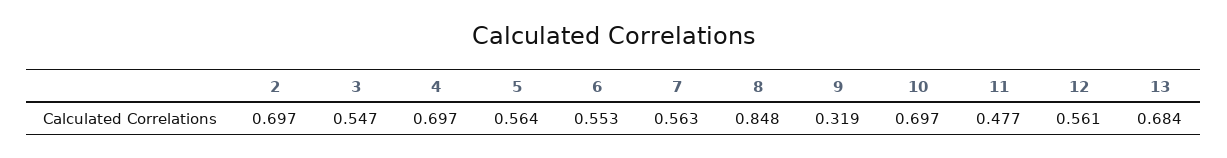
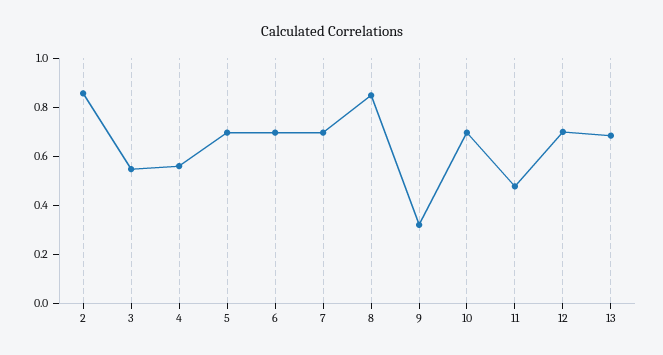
2: 0.697 -> 0.85
4: 0.697 -> 0.55
5: 0.564 -> 0.7
6: 0.553 -> 0.7
7: 0.563 -> 0.7
12: 0.561 -> 0.7

